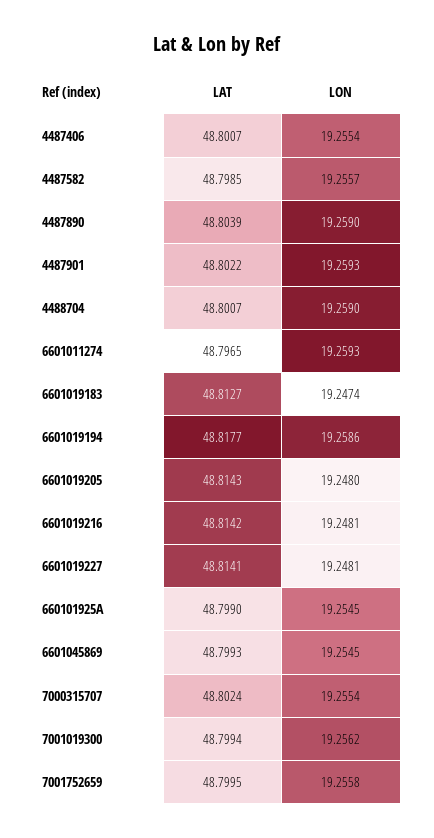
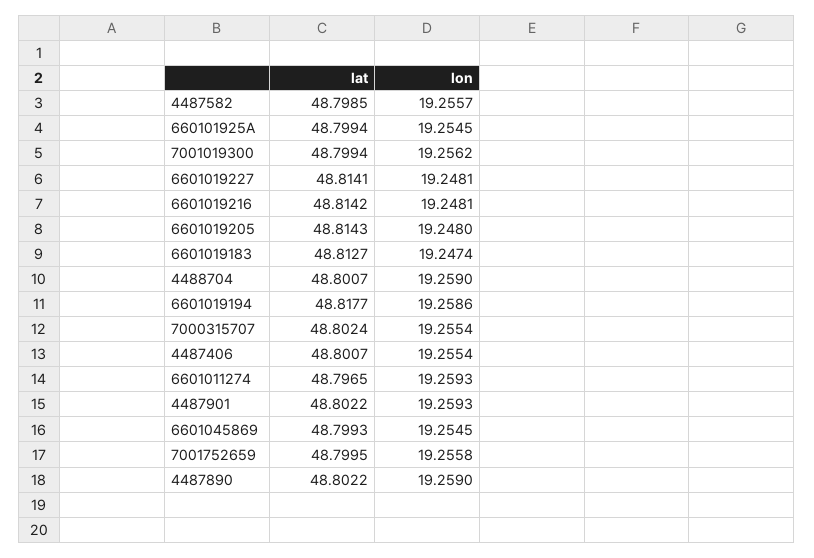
LAT, 4487890: 48.8039 -> 48.8022
LAT, 660101925A: 48.799 -> 48.7994

